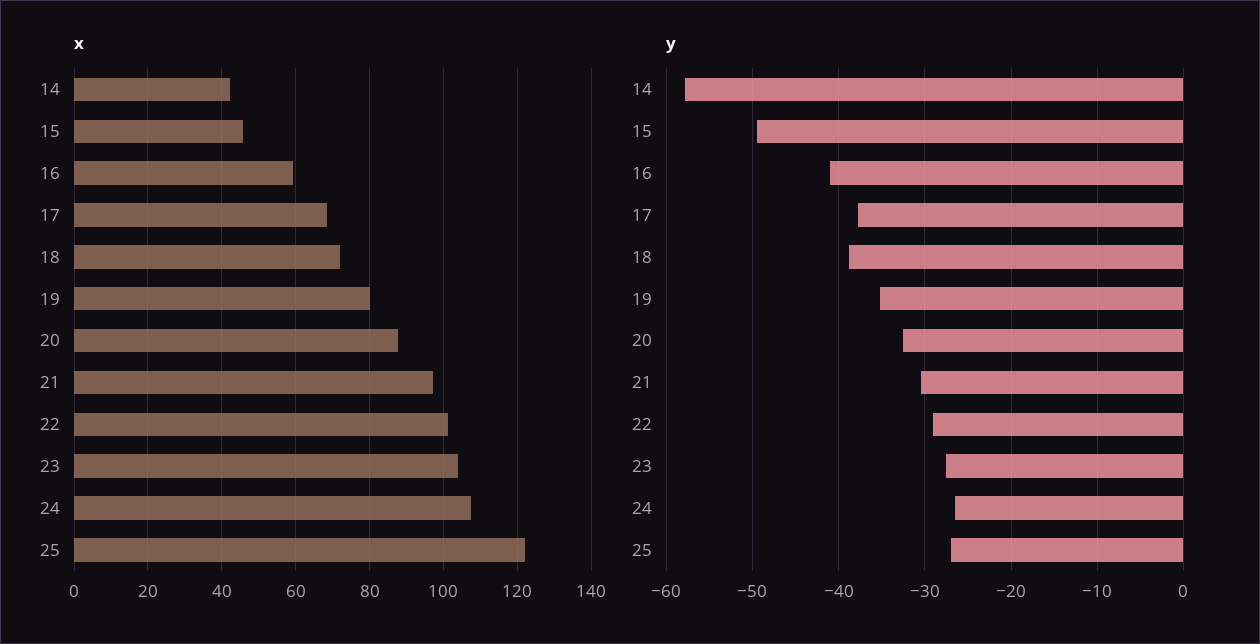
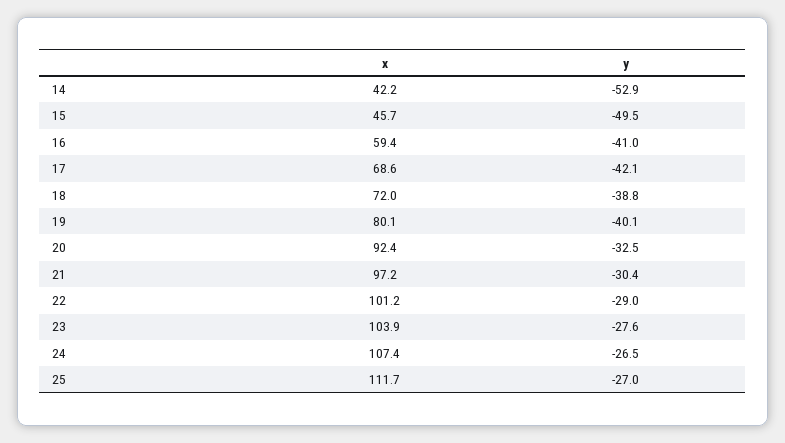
x, 20: 88 -> 92.4
x, 25: 122 -> 111.7
y, 14: -58 -> -52.9
y, 17: -38 -> -42.1
y, 19: -35 -> -40.1

